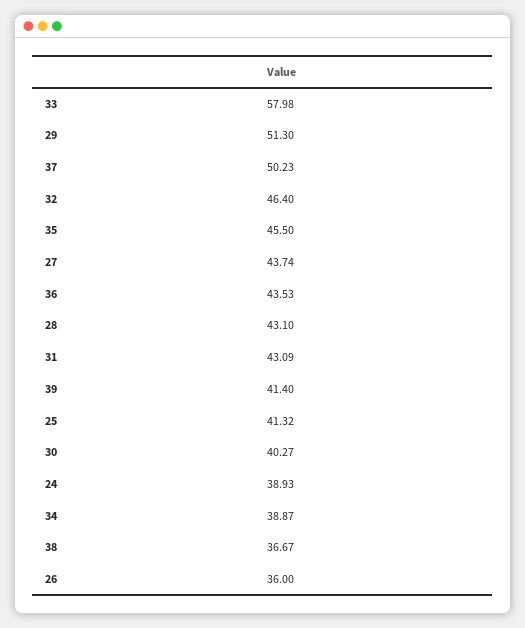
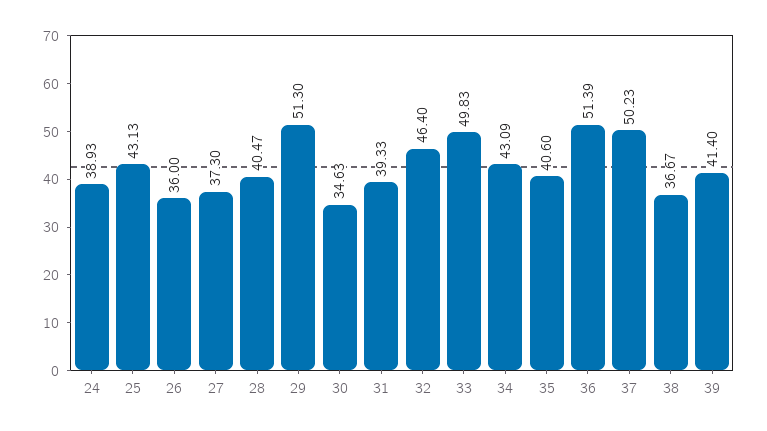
33: 57.98 -> 49.83
35: 45.5 -> 40.6
27: 43.74 -> 37.3
36: 43.53 -> 51.39
28: 43.1 -> 40.47
31: 43.09 -> 39.33
25: 41.32 -> 43.13
30: 40.27 -> 34.63
34: 38.87 -> 43.09

